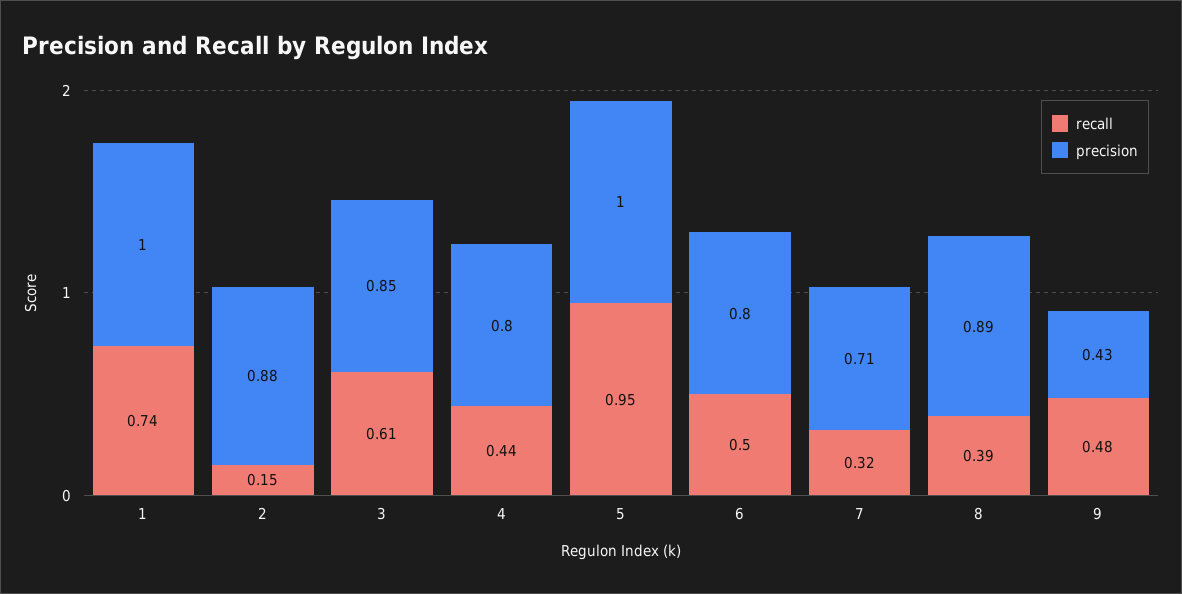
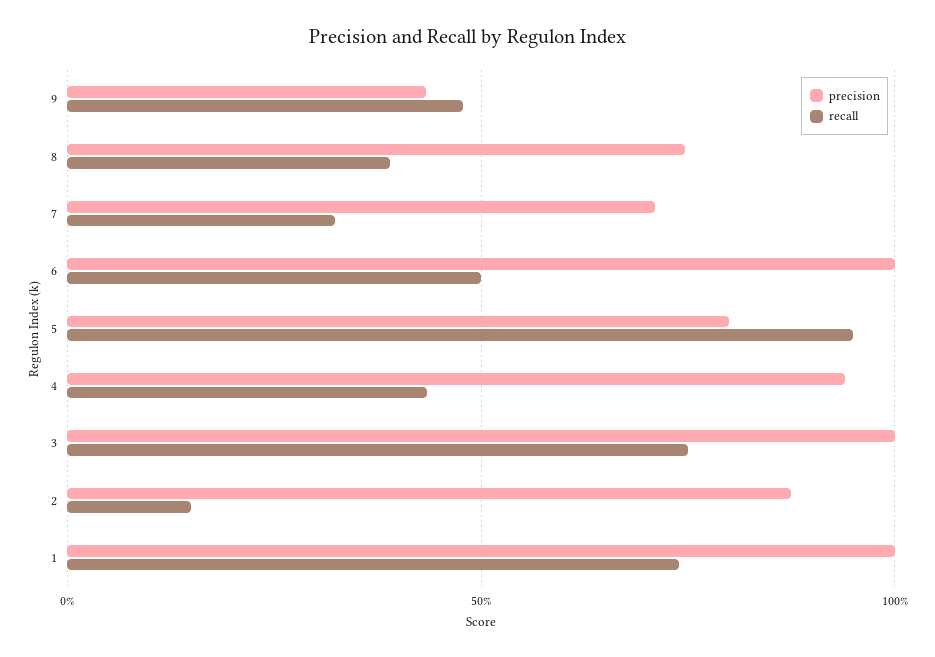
recall, 3: 0.61 -> 0.75
precision, 3: 0.85 -> 1
precision, 4: 0.8 -> 0.95
precision, 5: 1 -> 0.8
precision, 6: 0.8 -> 1
precision, 8: 0.89 -> 0.75

